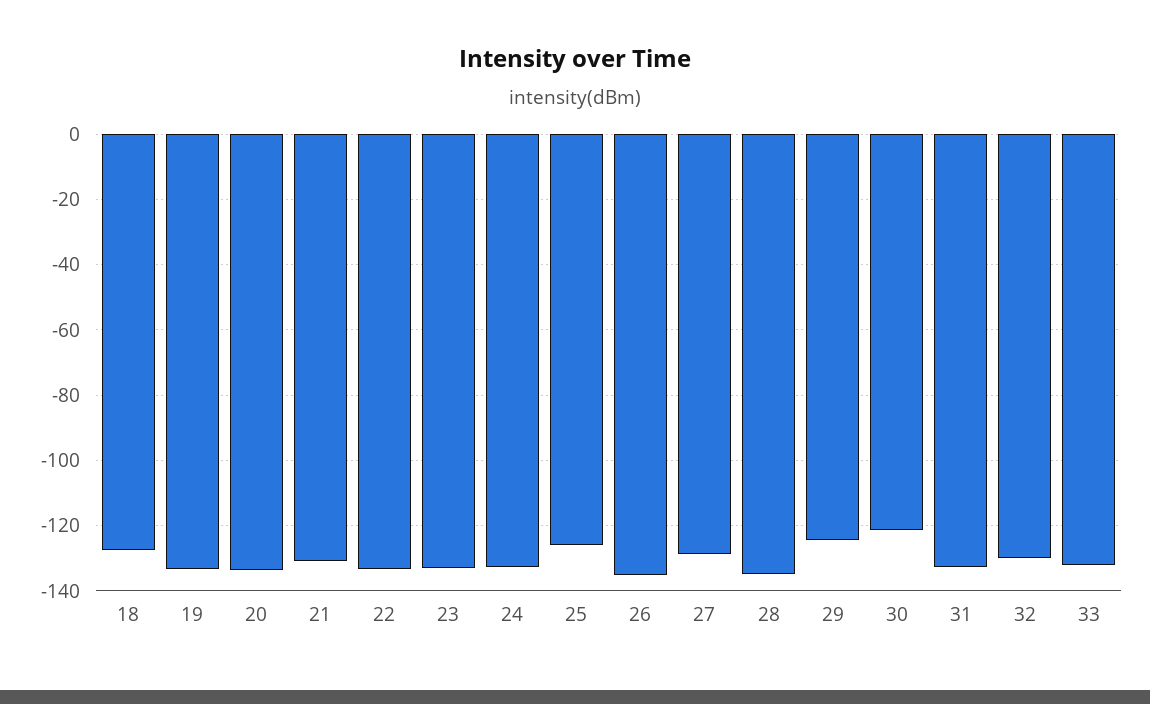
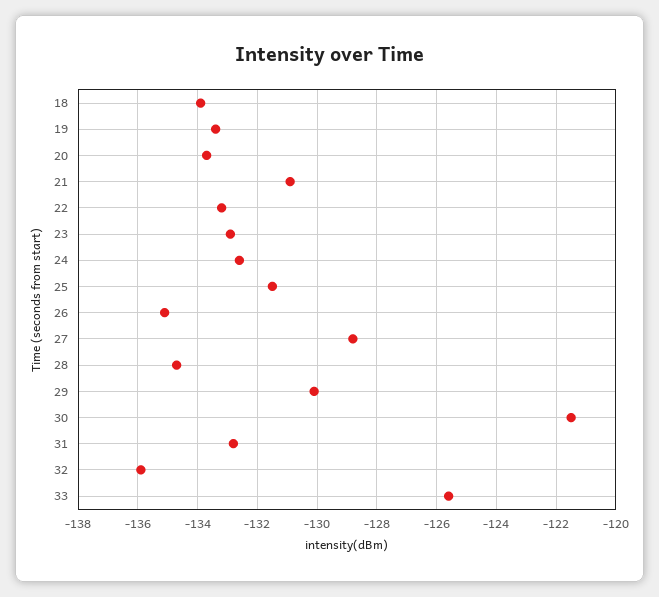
18: -128 -> -134
25: -126 -> -131.5
29: -124 -> -130
32: -130 -> -136
33: -132 -> -125.5

